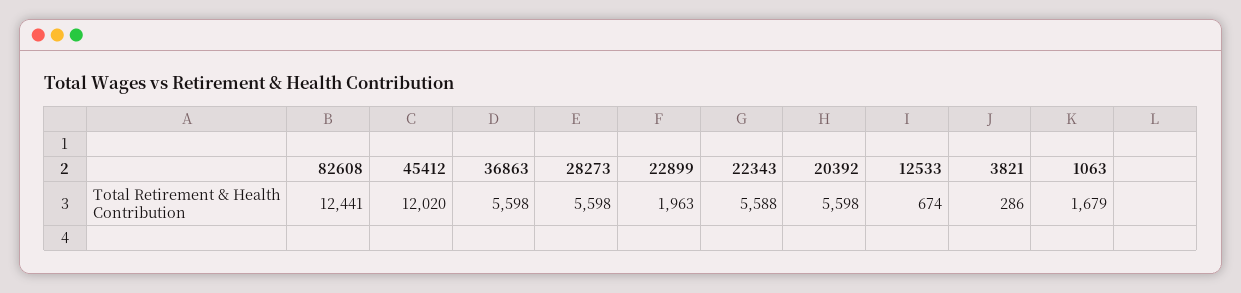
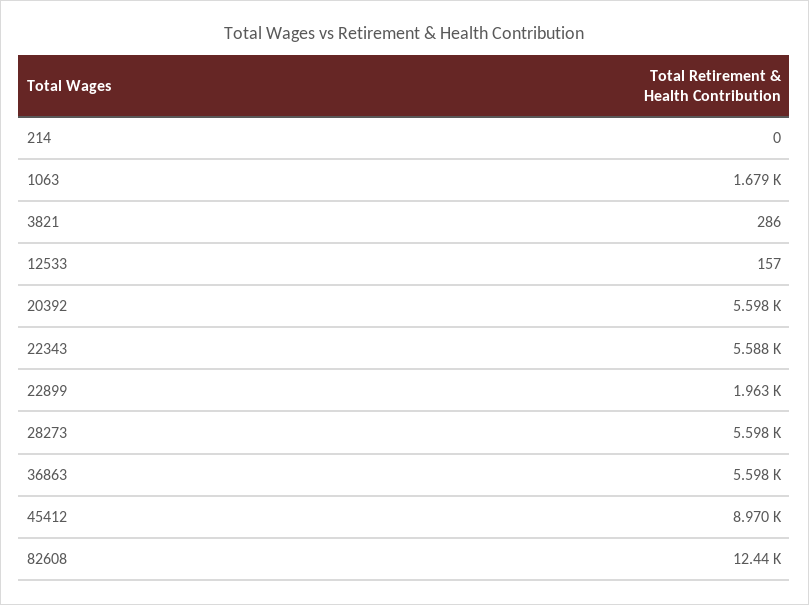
45412: 12020 -> 8970
12533: 674 -> 157
214: none -> 0

